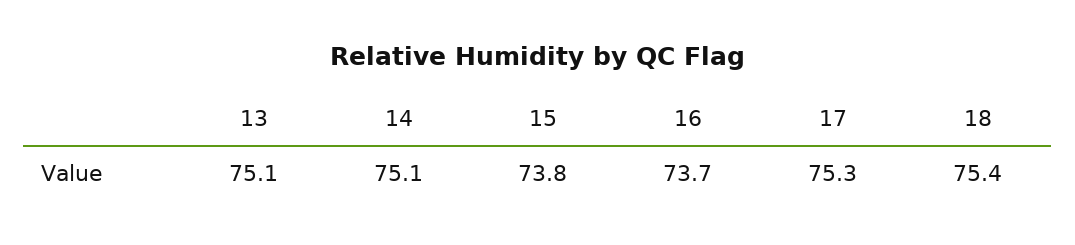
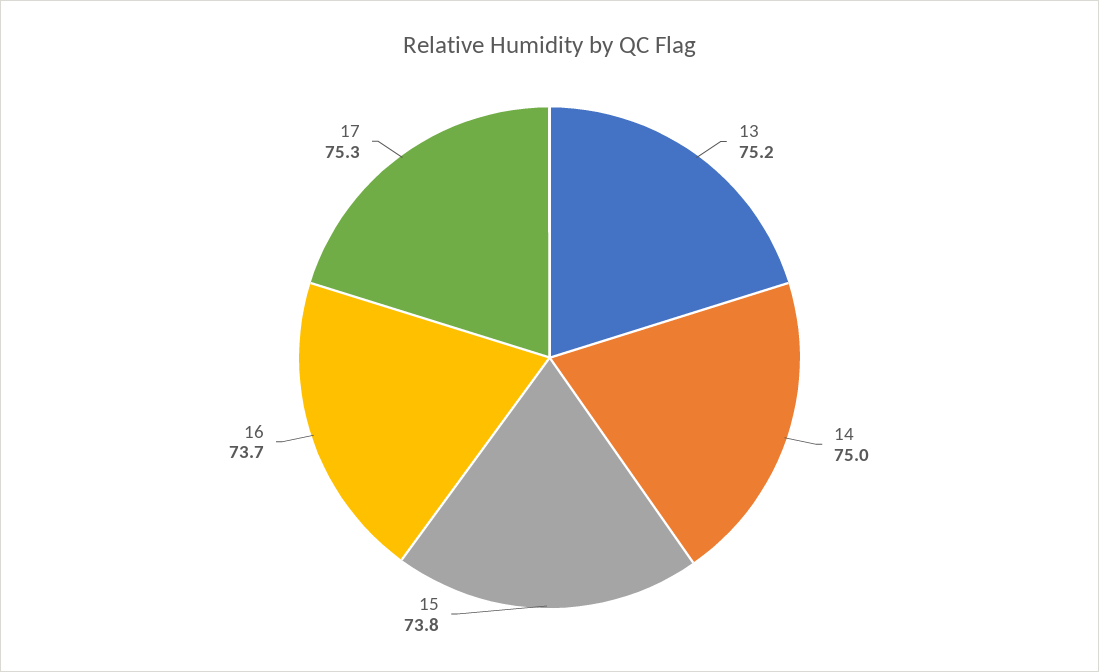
13: 75.1 -> 75.2
14: 75.1 -> 75
18: 75.4 -> none

